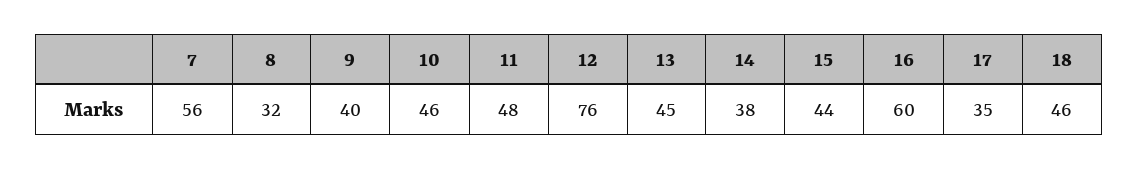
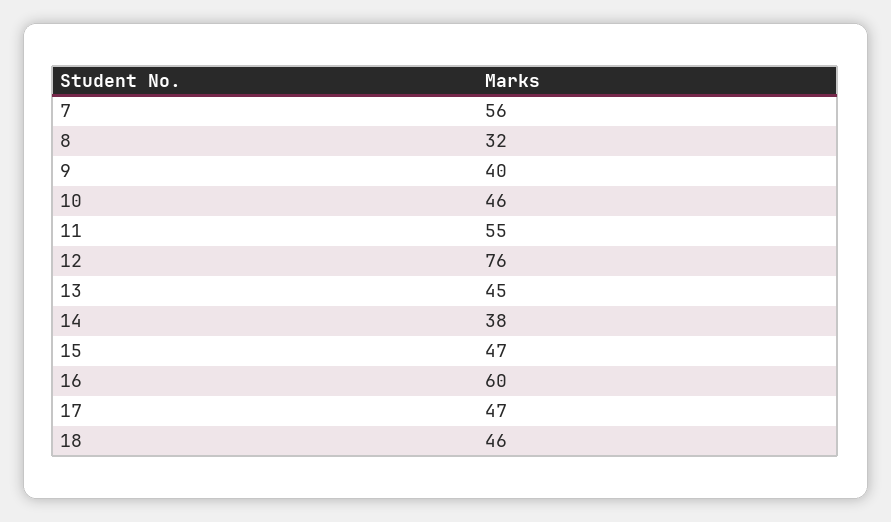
11: 48 -> 55
15: 44 -> 47
17: 35 -> 47

